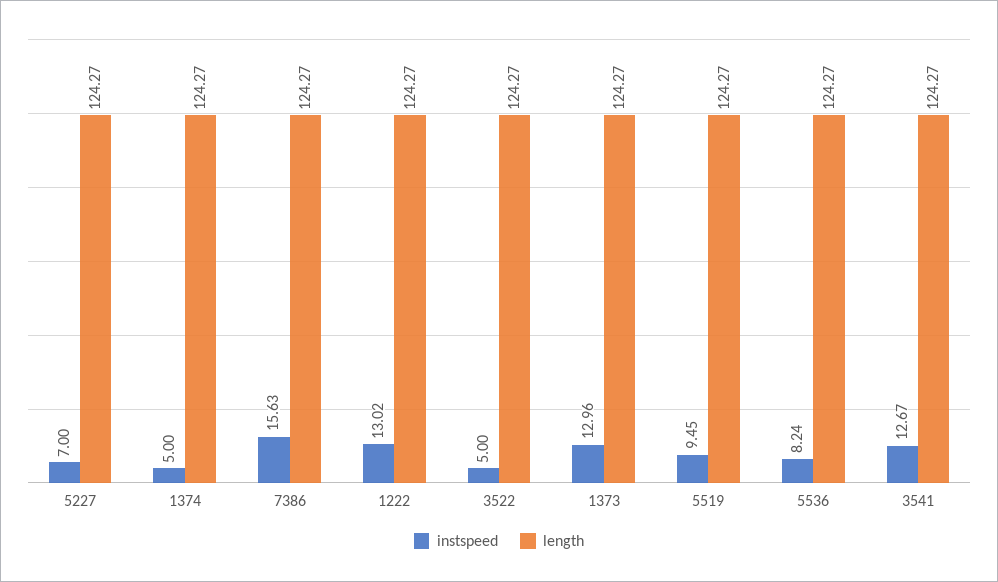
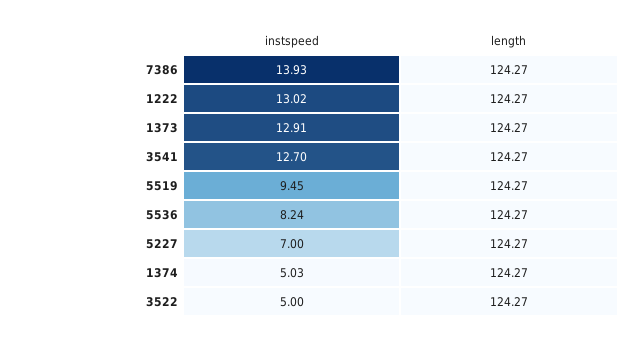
instspeed, 1374: 5 -> 5.03
instspeed, 7386: 15.63 -> 13.93
instspeed, 1373: 12.96 -> 12.91
instspeed, 3541: 12.67 -> 12.7

